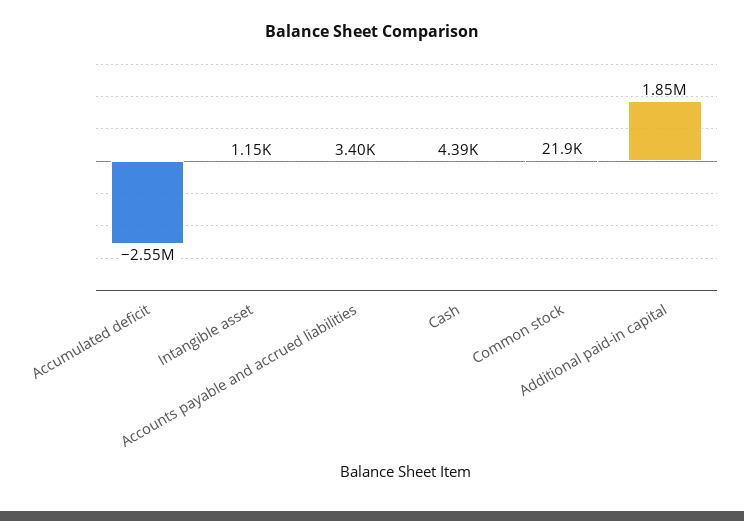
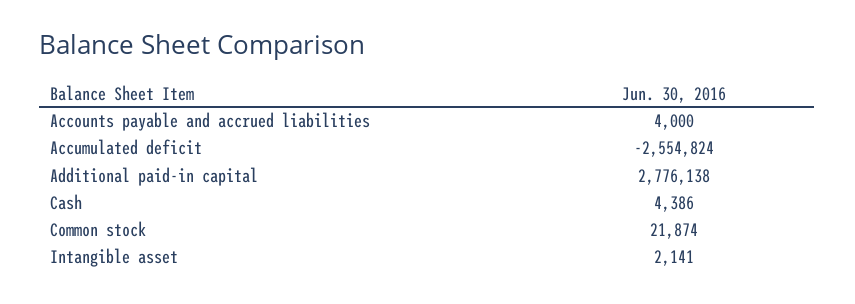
Intangible asset: 1150 -> 2141
Accounts payable and accrued liabilities: 3400 -> 4000
Additional paid-in capital: 1850000 -> 2776138

